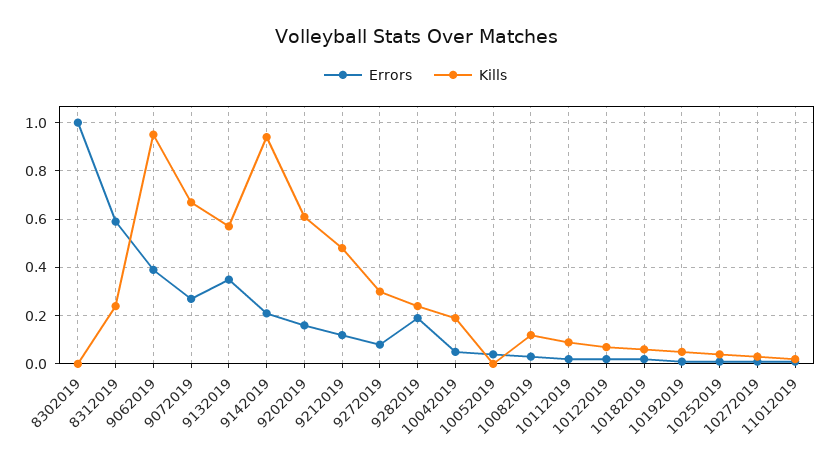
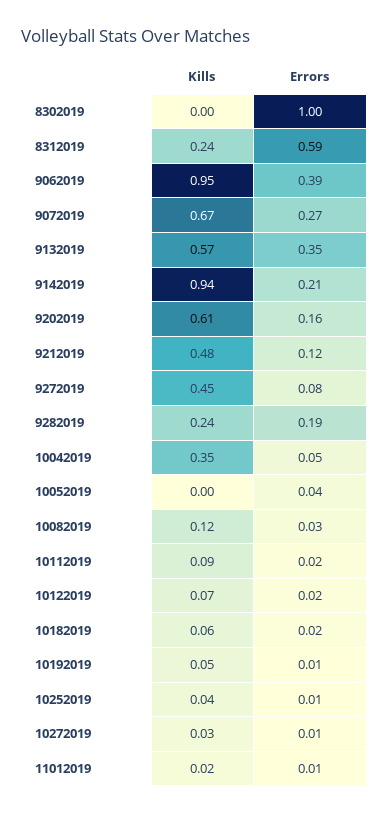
Kills, 9272019: 0.3 -> 0.45
Kills, 10042019: 0.2 -> 0.35

